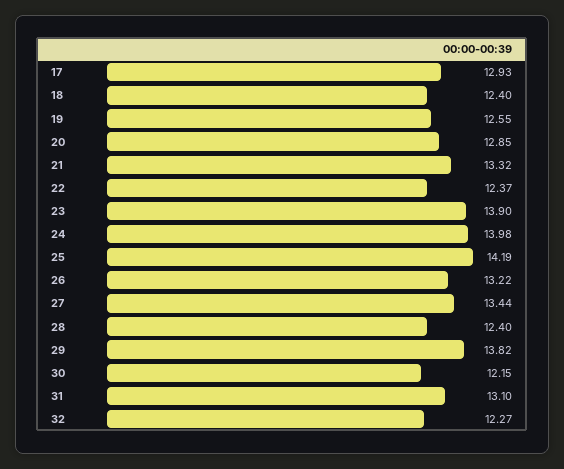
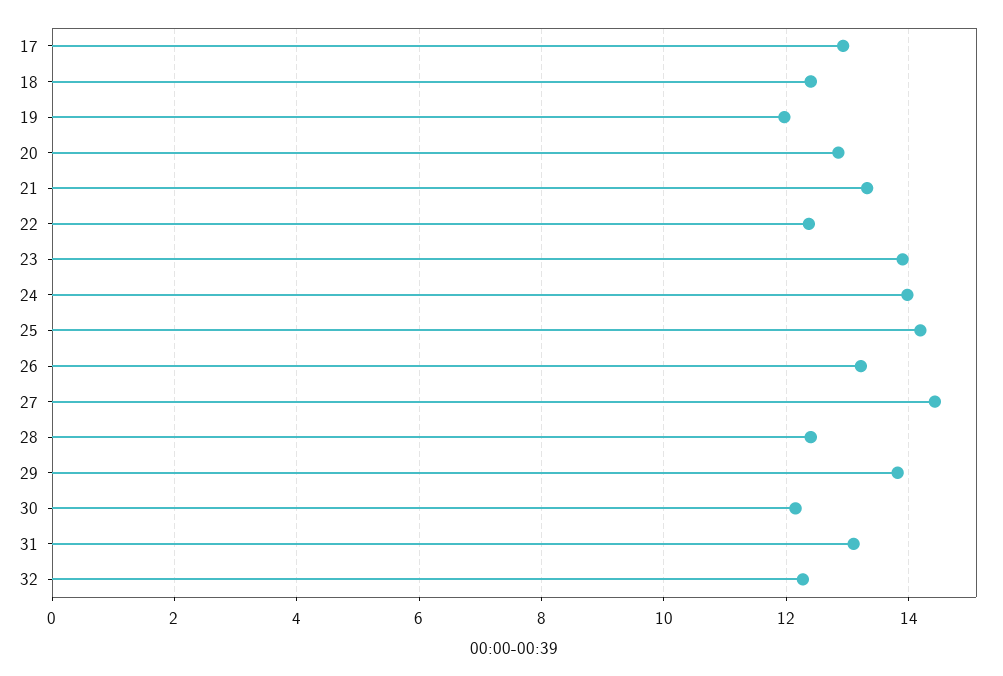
19: 12.55 -> 12
27: 13.44 -> 14.4

